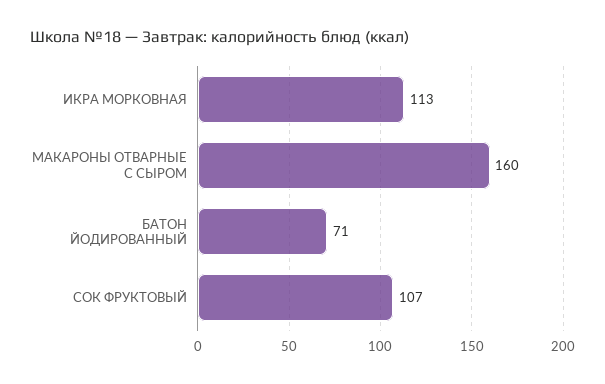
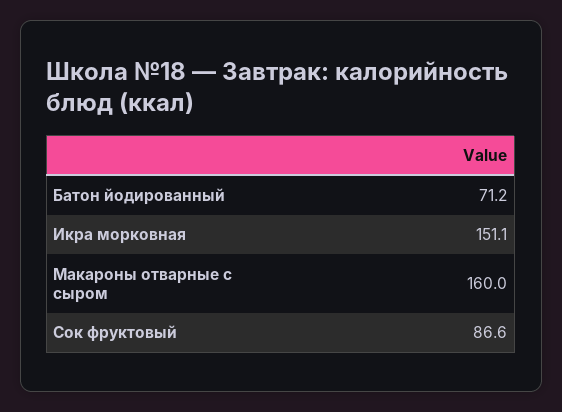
ИКРА МОРКОВНАЯ: 113 -> 151.1
СОК ФРУКТОВЫЙ: 107 -> 86.6

